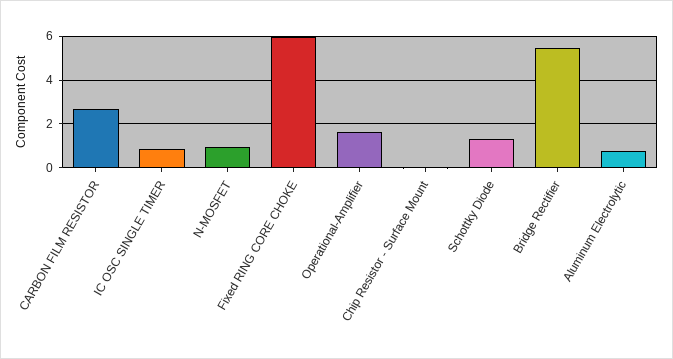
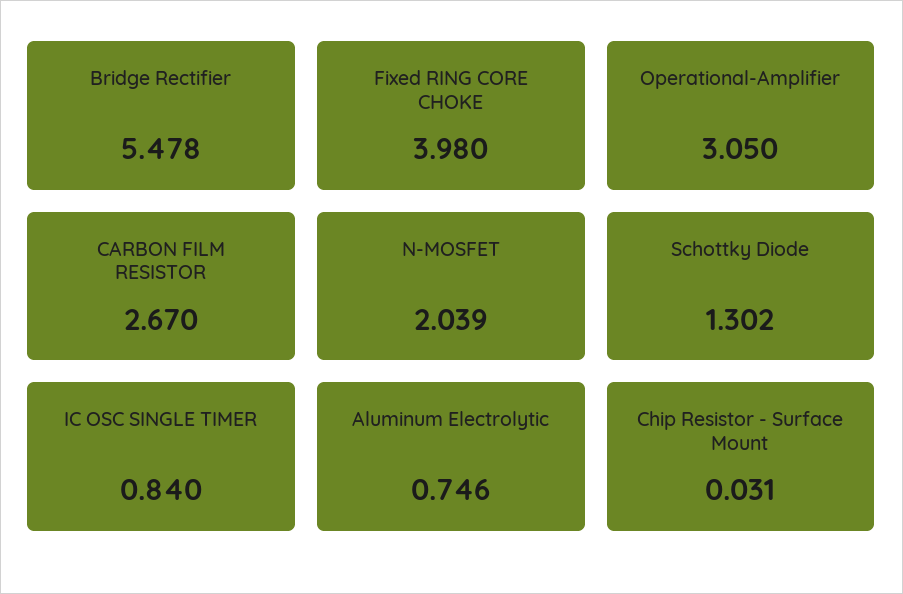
N-MOSFET: 1 -> 2.039
Fixed RING CORE CHOKE: 6 -> 3.98
Operational-Amplifier: 1.5 -> 3.05

